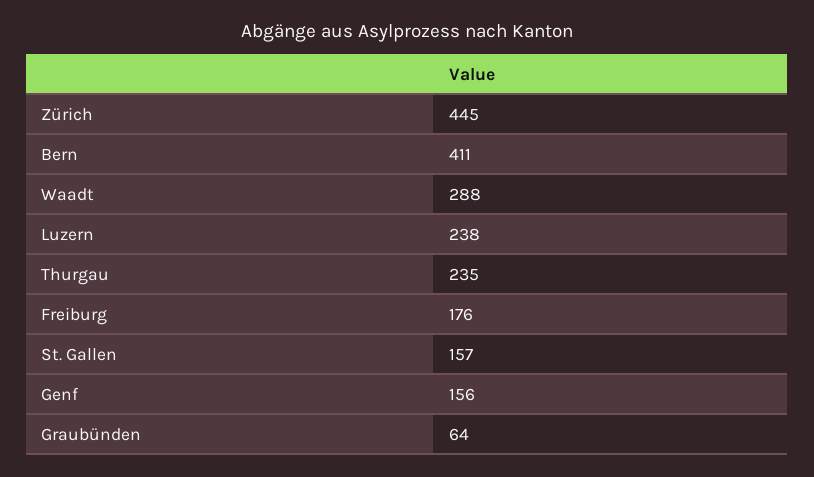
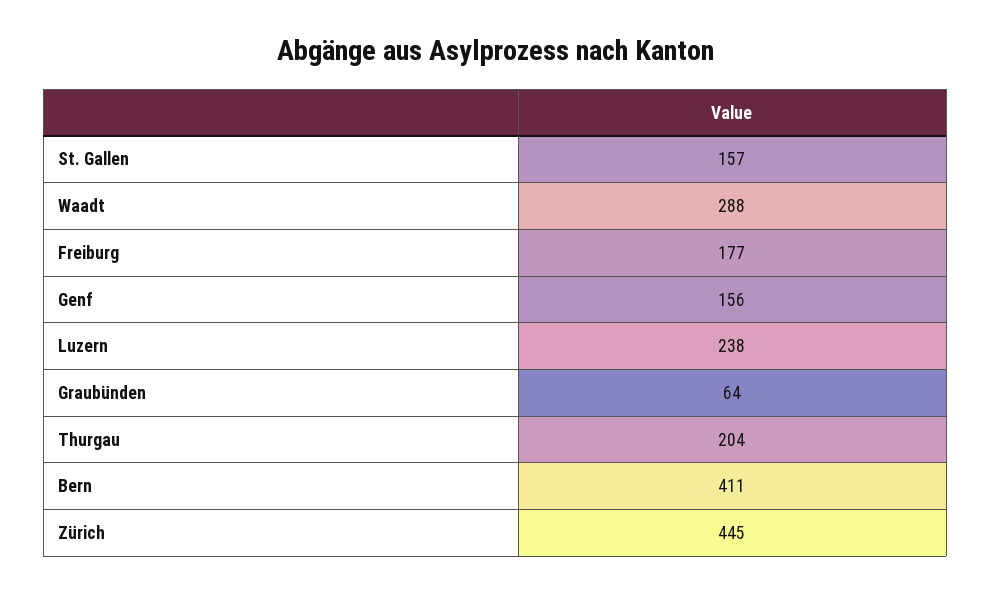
Thurgau: 235 -> 204
Freiburg: 176 -> 177

